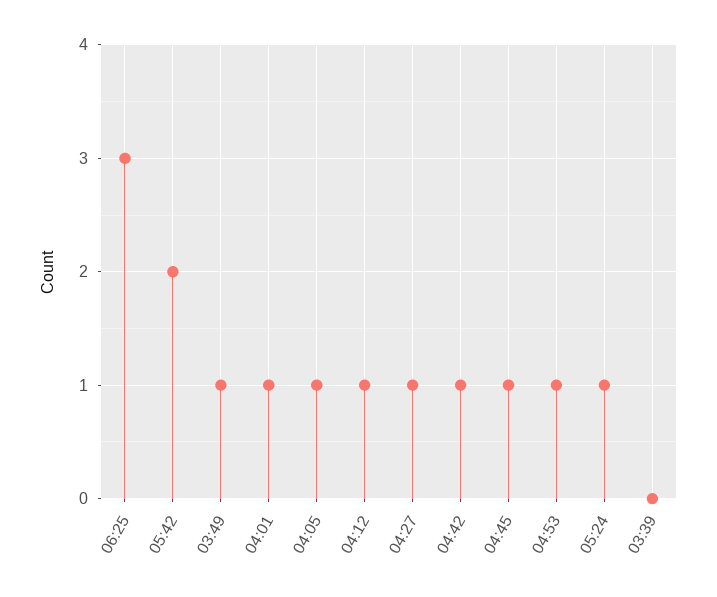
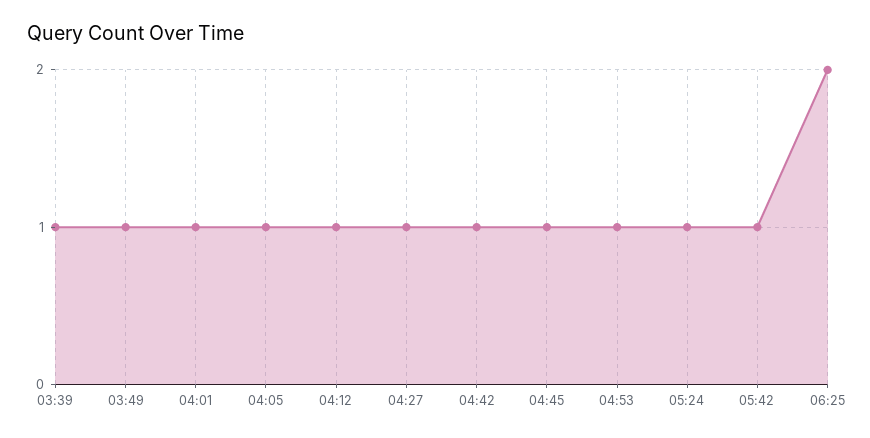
06:25: 3 -> 2
05:42: 2 -> 1
03:39: 0 -> 1

